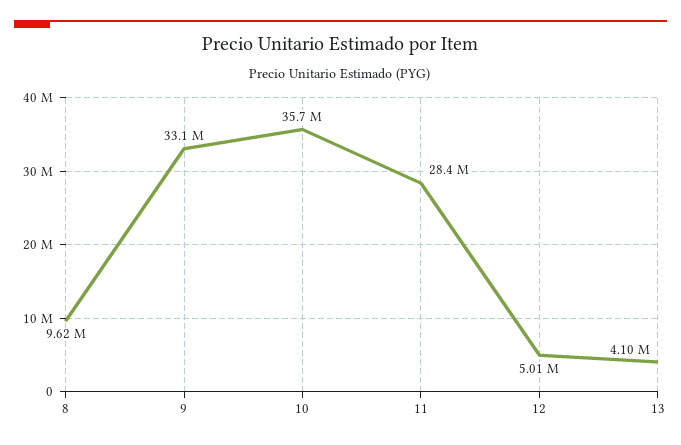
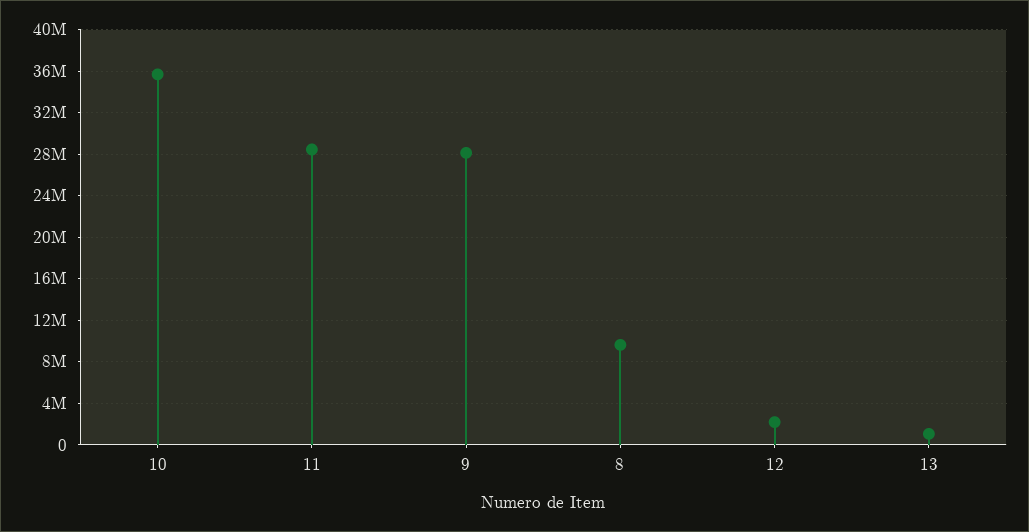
9: 33100000 -> 28000000
12: 5010000 -> 2000000
13: 4100000 -> 1000000

